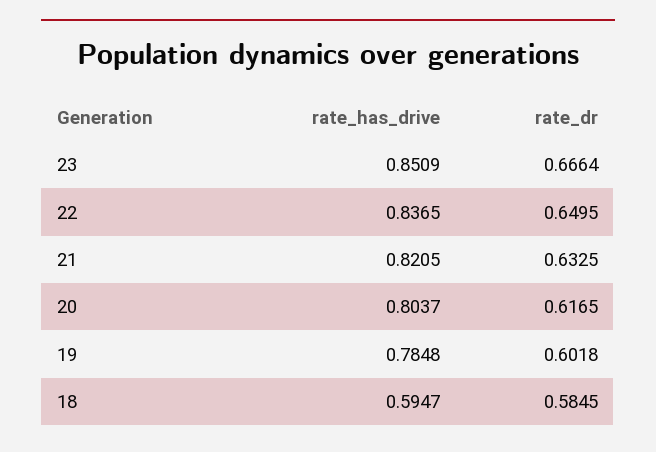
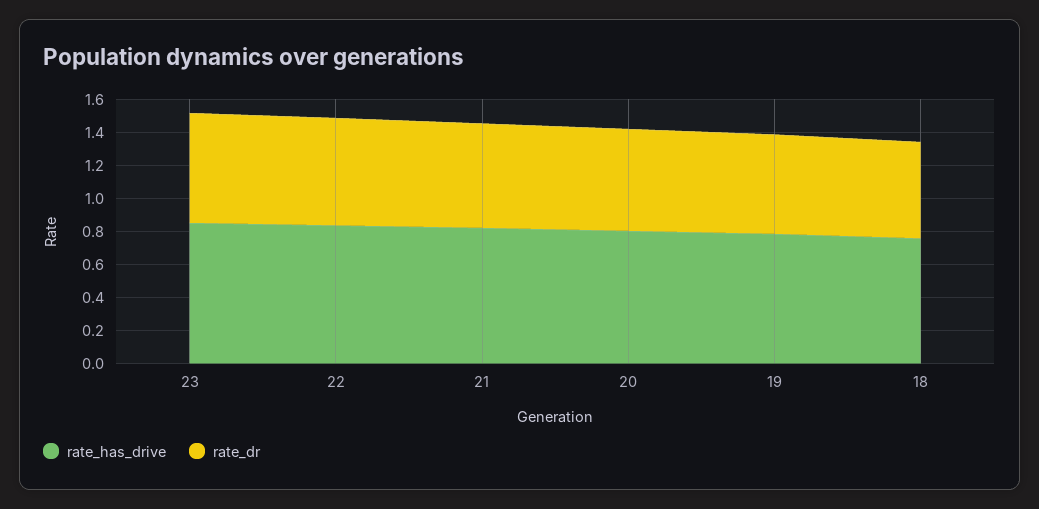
rate_has_drive, 18: 0.5947 -> 0.75

